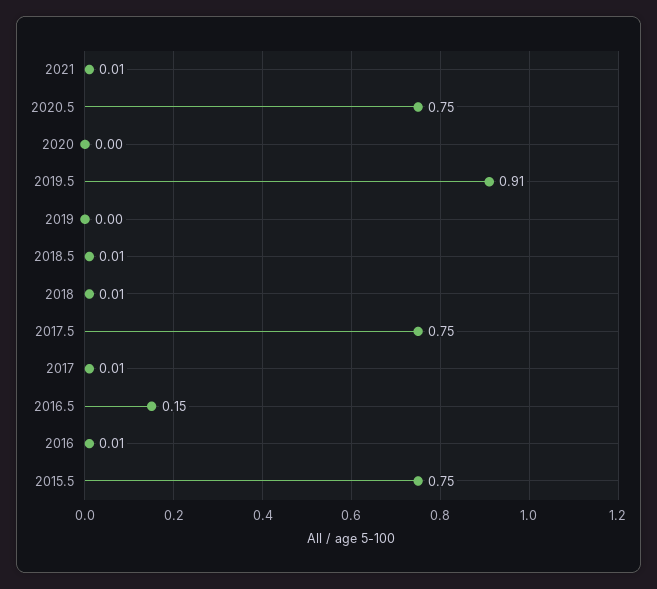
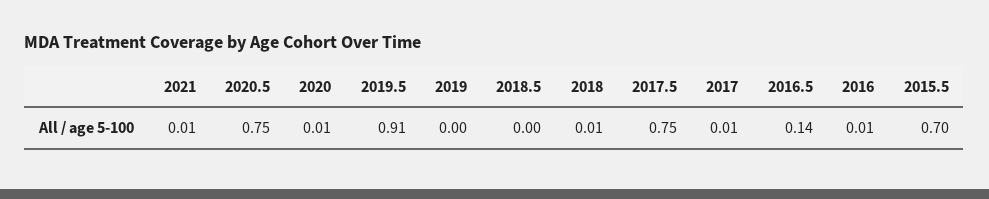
2020: 0 -> 0.01
2018.5: 0.01 -> 0
2016.5: 0.15 -> 0.14
2015.5: 0.75 -> 0.7

